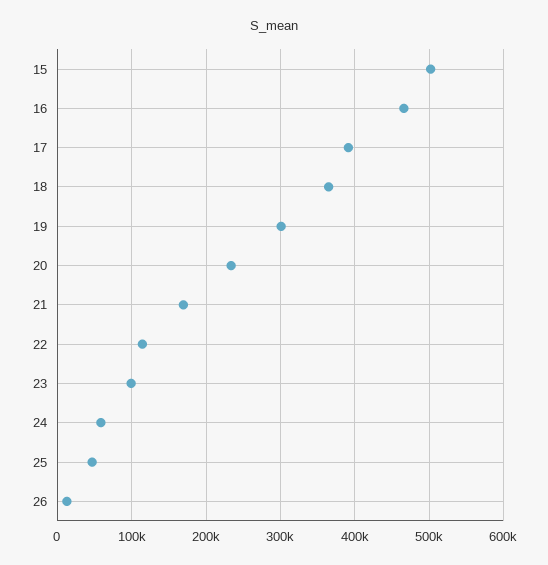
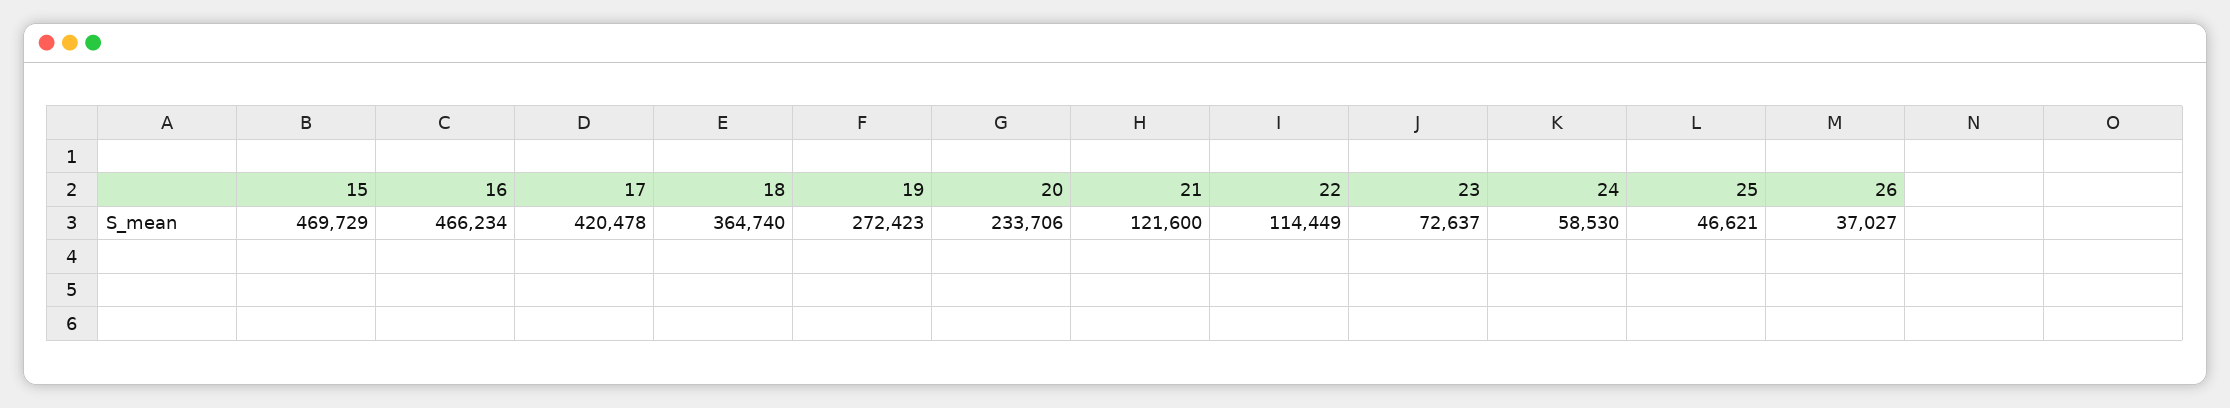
15: 500000 -> 469729
17: 390000 -> 420478
19: 300000 -> 272423
21: 170000 -> 121600
23: 100000 -> 72637
26: 10000 -> 37027

